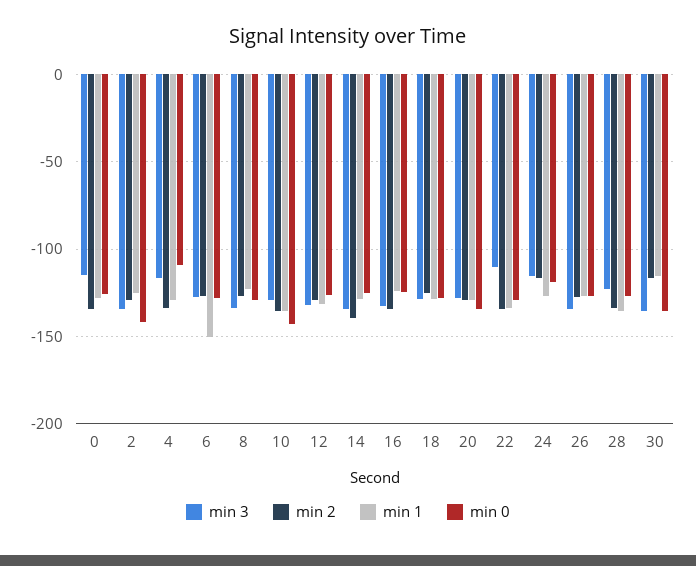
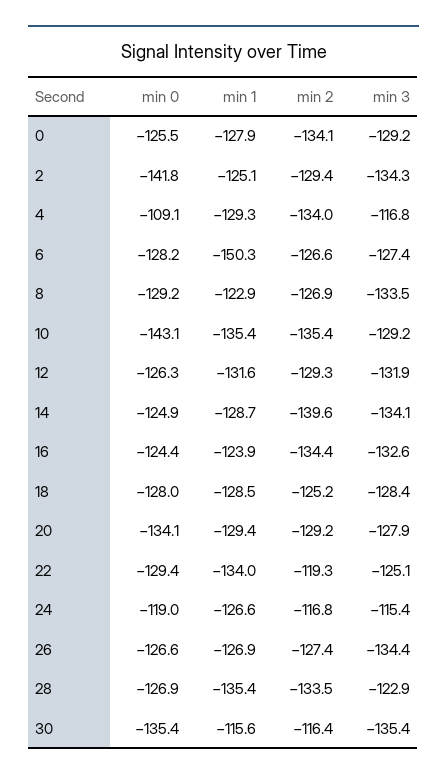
min 3, 0: -115 -> -129.2
min 3, 22: -110 -> -125.1
min 2, 22: -135 -> -119.3

